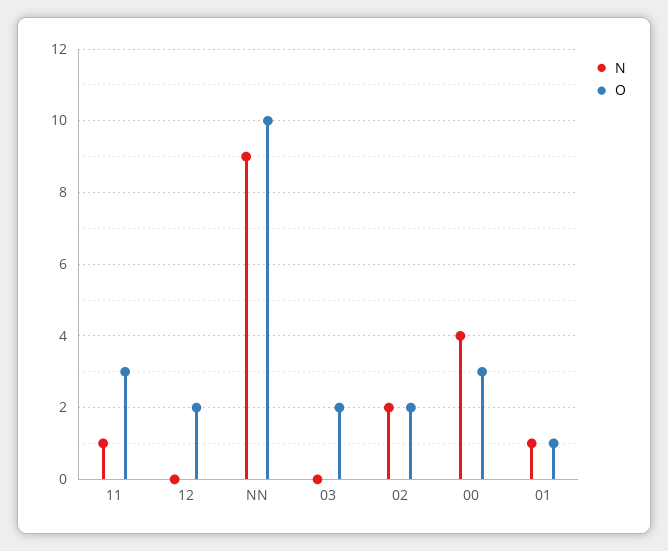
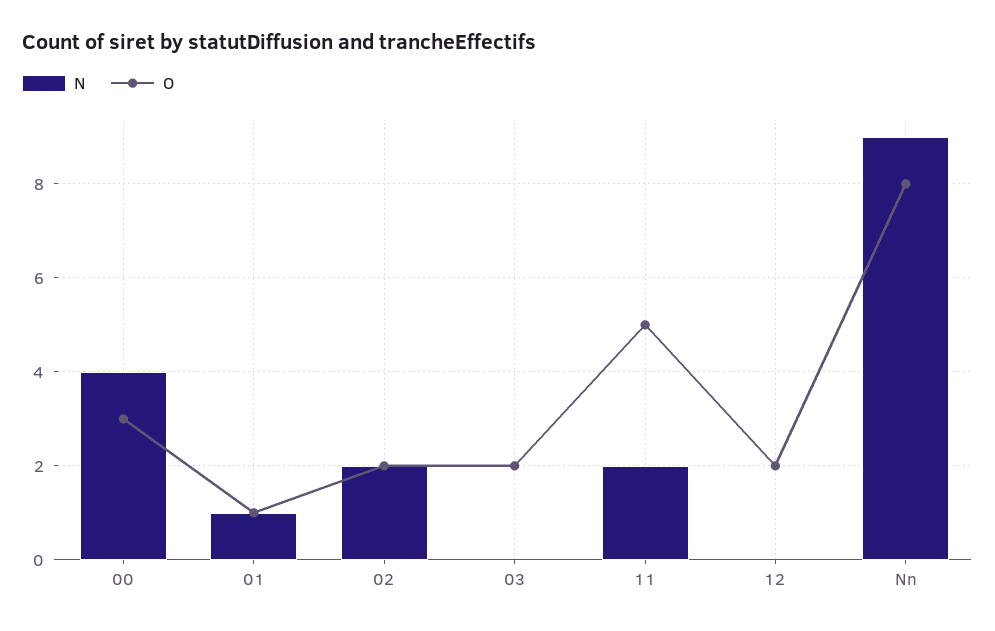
N, 11: 1 -> 2
O, 11: 3 -> 5
O, NN: 10 -> 8

